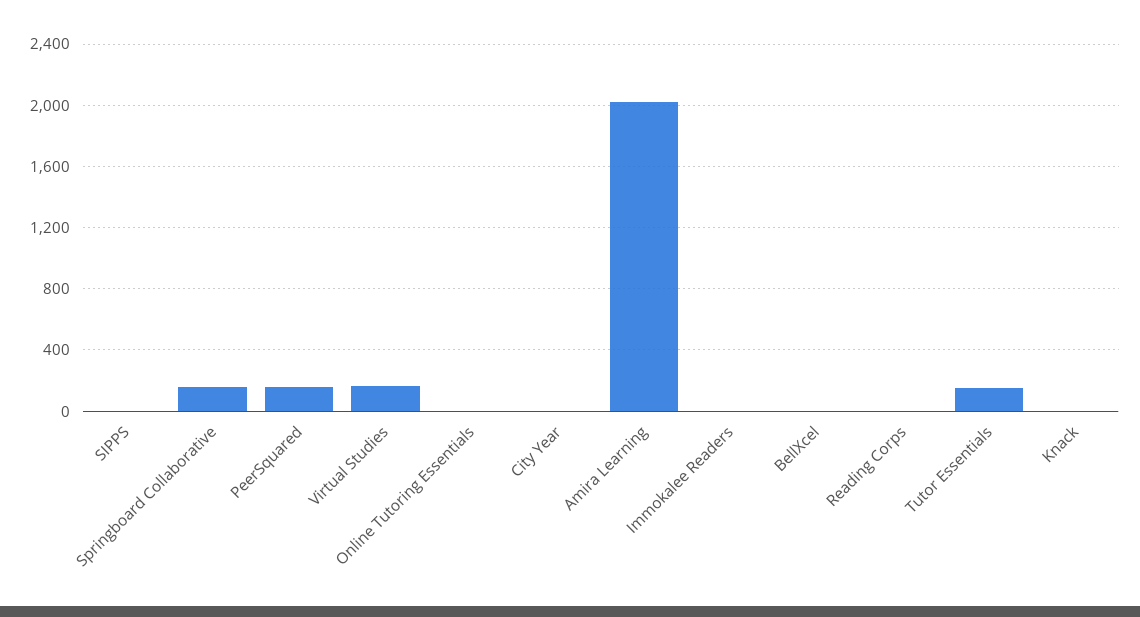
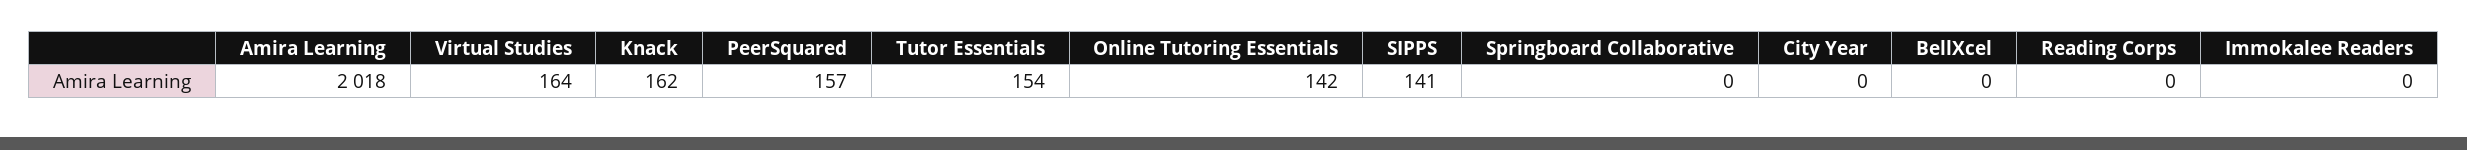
SIPPS: 0 -> 141
Springboard Collaborative: 150 -> 0
Online Tutoring Essentials: 0 -> 142
Knack: 0 -> 162

